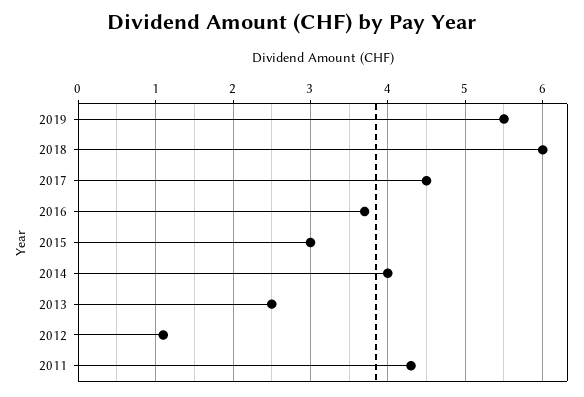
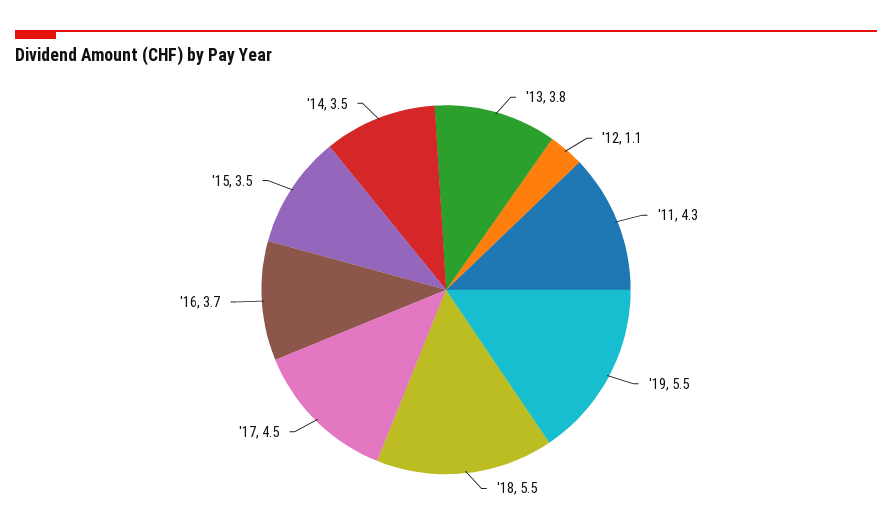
2018: 6 -> 5.5
2015: 3 -> 3.5
2014: 4 -> 3.5
2013: 2.5 -> 3.8

